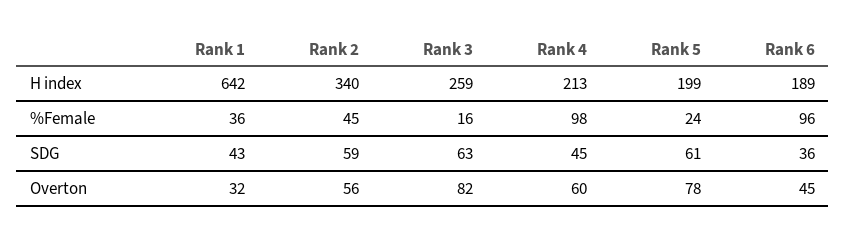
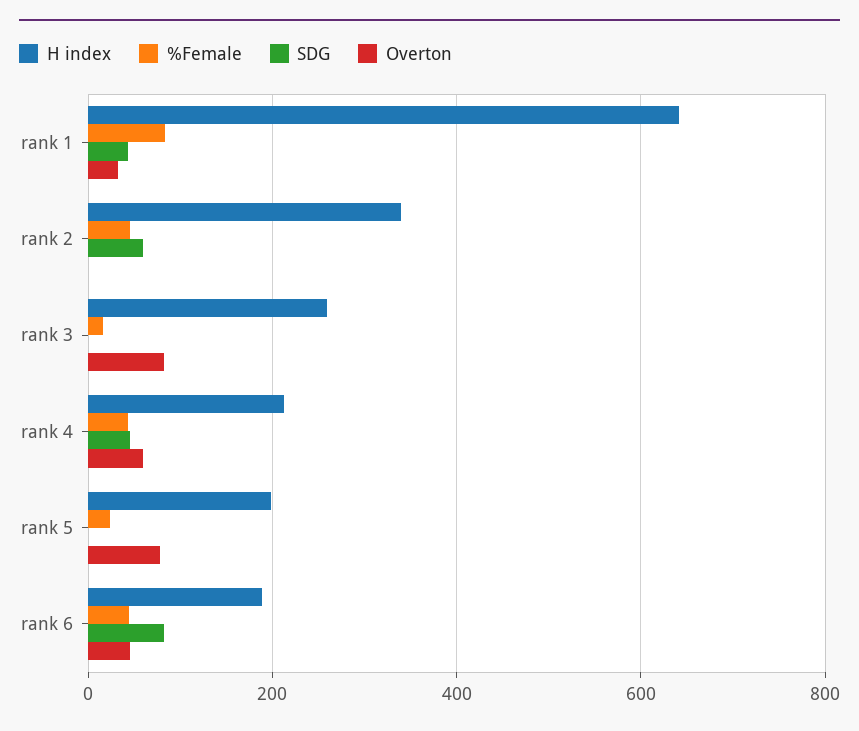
%Female, Rank 1: 36 -> 80
%Female, Rank 4: 98 -> 40
%Female, Rank 6: 96 -> 40
SDG, Rank 3: 63 -> 0
SDG, Rank 5: 61 -> 0
SDG, Rank 6: 36 -> 80
Overton, Rank 2: 56 -> 0

